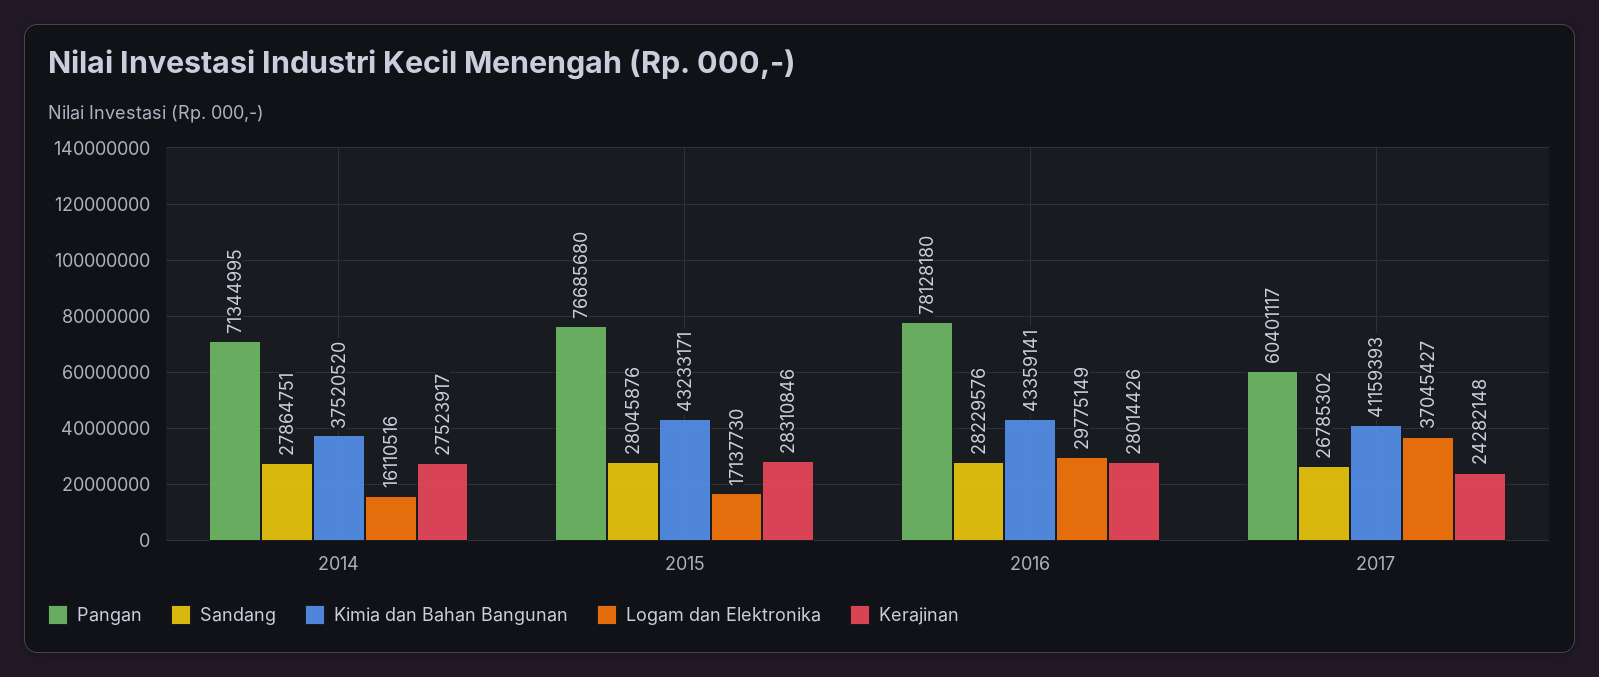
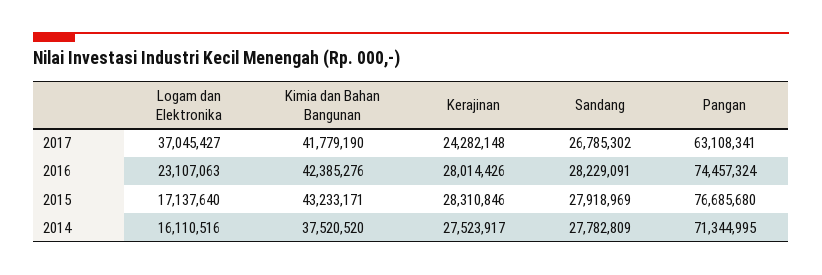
Sandang, 2014: 27864751 -> 27782809
Sandang, 2015: 28045876 -> 27918969
Logam dan Elektronika, 2015: 17137730 -> 17137640
Pangan, 2016: 78128180 -> 74457324
Sandang, 2016: 28229576 -> 28229091
Kimia dan Bahan Bangunan, 2016: 43359141 -> 42385276
Logam dan Elektronika, 2016: 29775149 -> 23107063
Pangan, 2017: 60401117 -> 63108341
Kimia dan Bahan Bangunan, 2017: 41159393 -> 41779190

